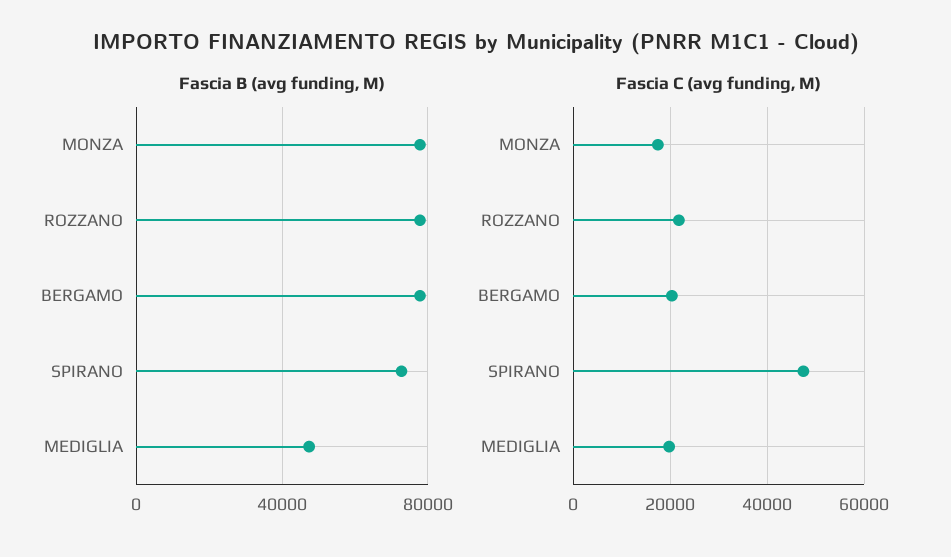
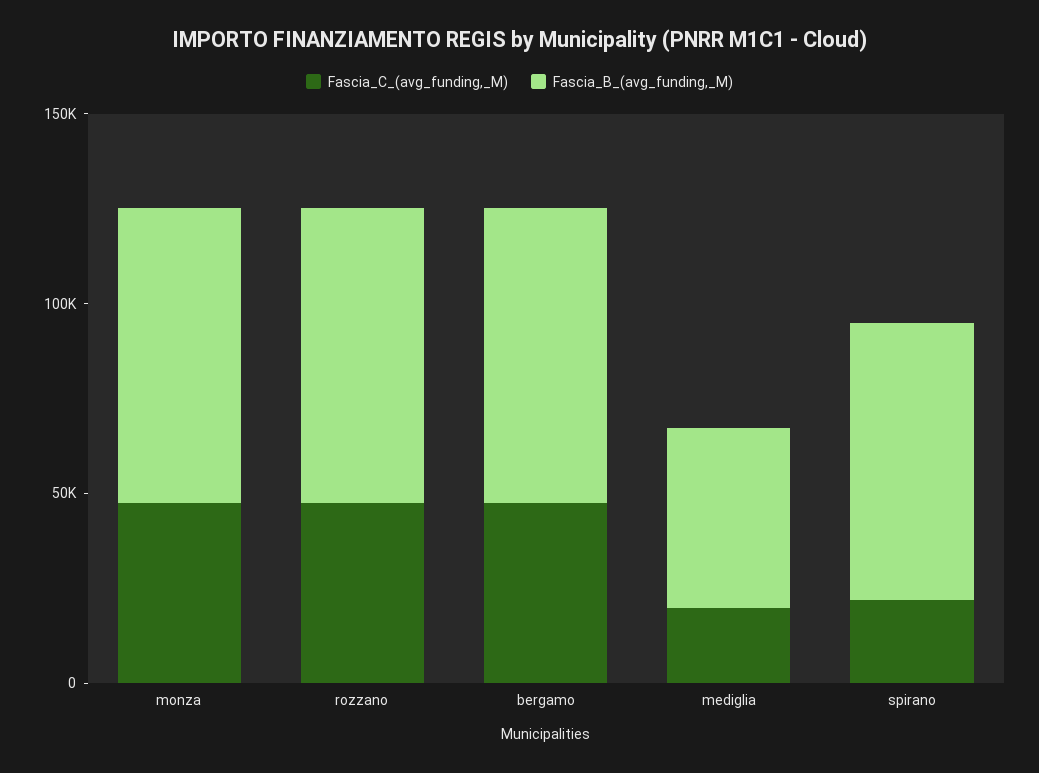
Fascia C (avg funding, M), MONZA: 18000 -> 50000
Fascia C (avg funding, M), ROZZANO: 22000 -> 50000
Fascia C (avg funding, M), BERGAMO: 20000 -> 50000
Fascia C (avg funding, M), SPIRANO: 48000 -> 20000

